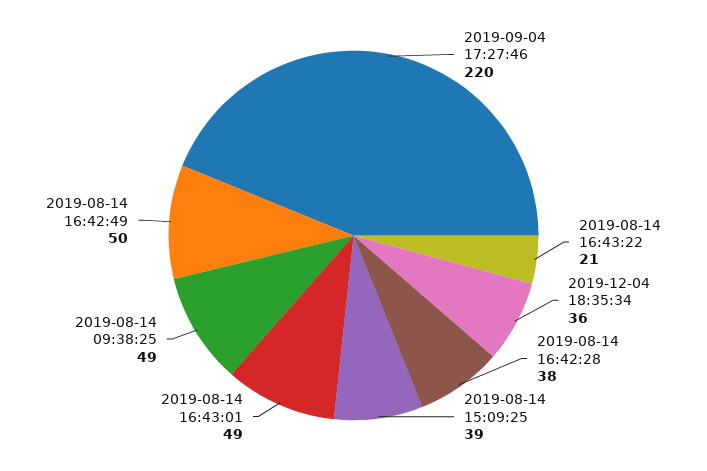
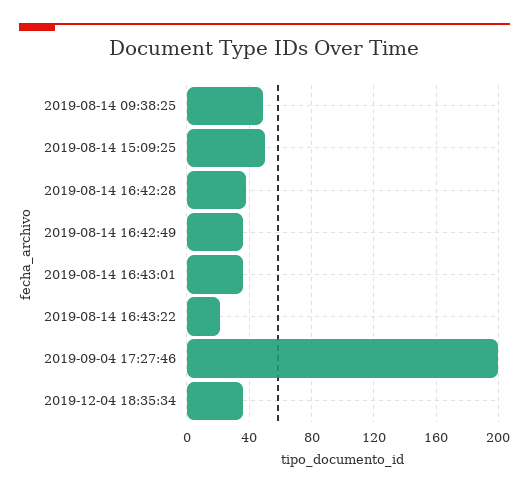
2019-09-04 17:27:46: 220 -> 200
2019-08-14 15:09:25: 39 -> 50
2019-08-14 16:43:01: 49 -> 35
2019-08-14 16:42:49: 50 -> 35

